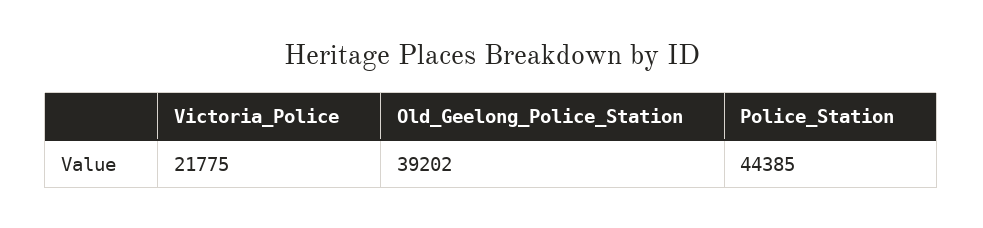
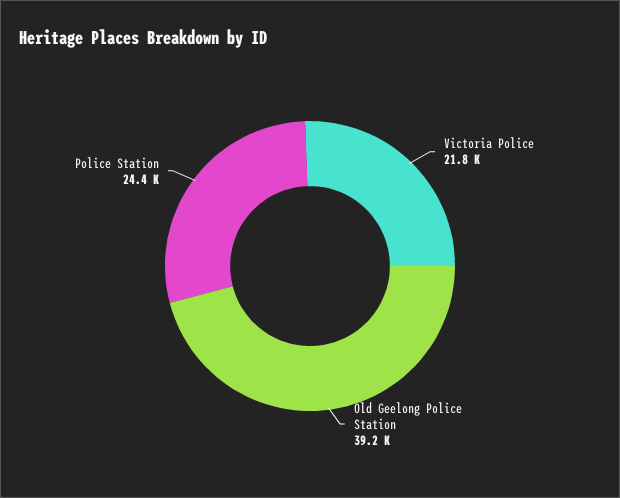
Police_Station: 44385 -> 24400

